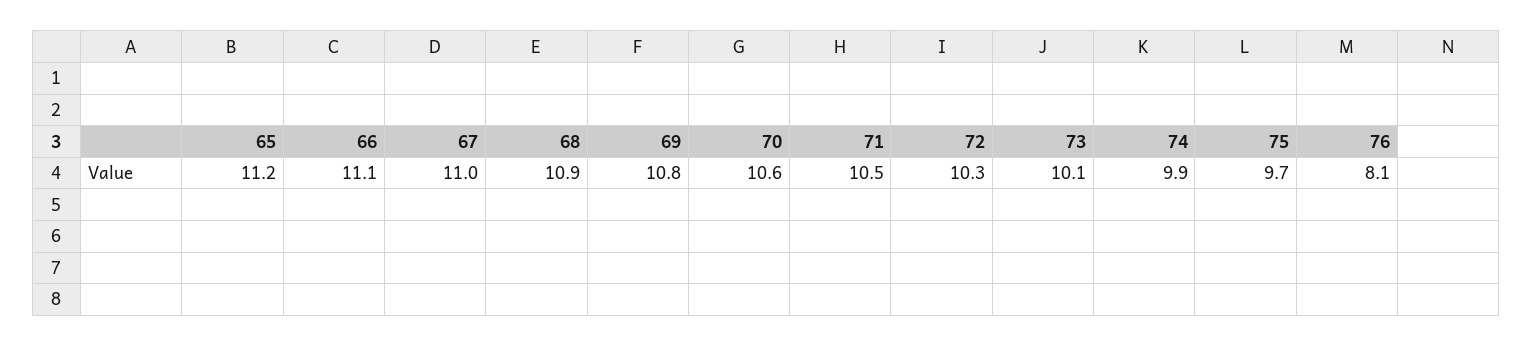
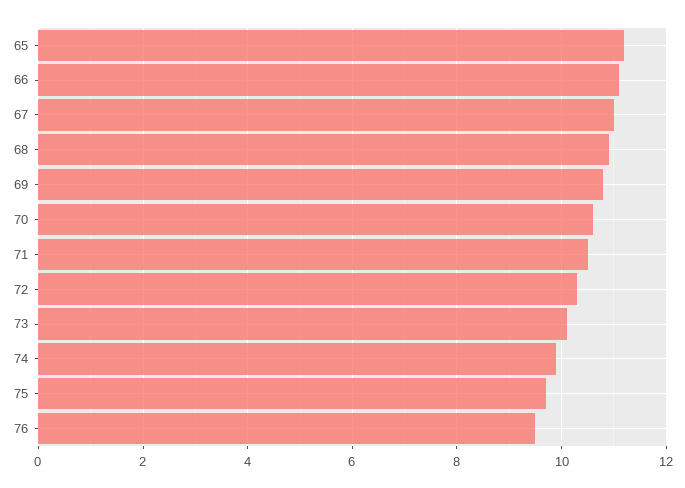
76: 8.1 -> 9.5

